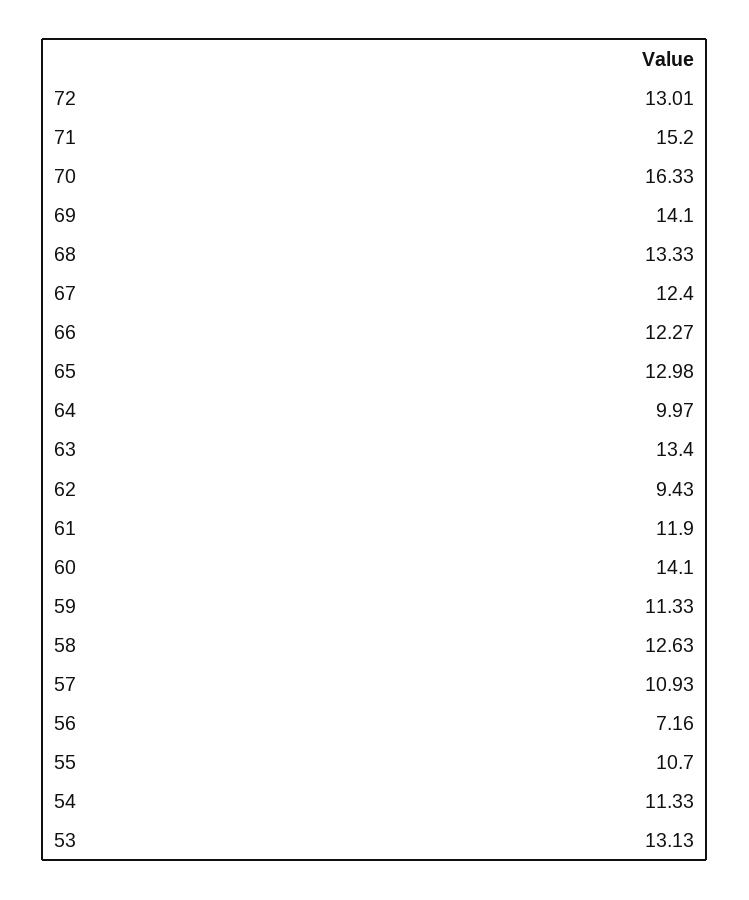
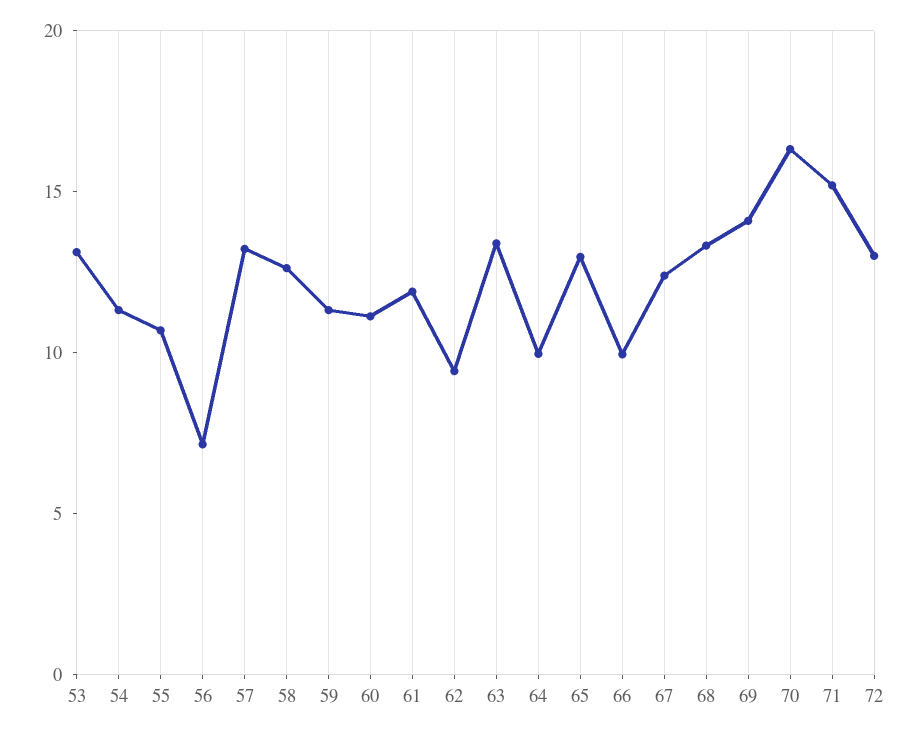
66: 12.27 -> 10
60: 14.1 -> 11
57: 10.93 -> 13

